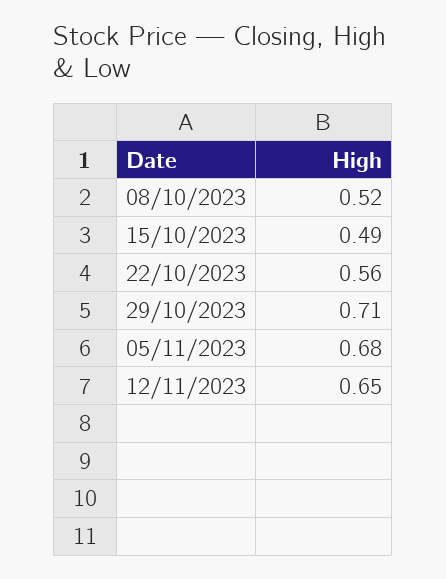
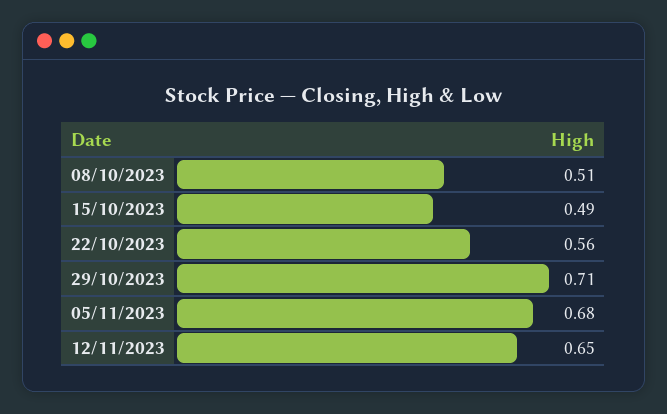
08/10/2023: 0.52 -> 0.51

